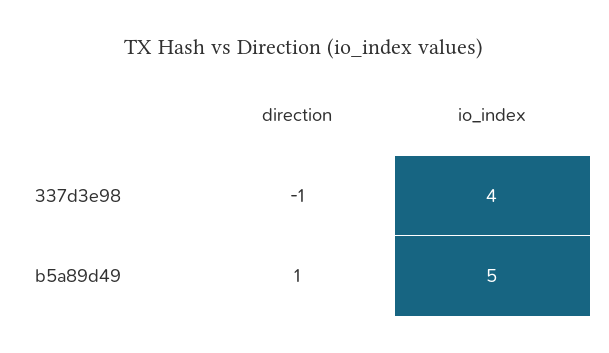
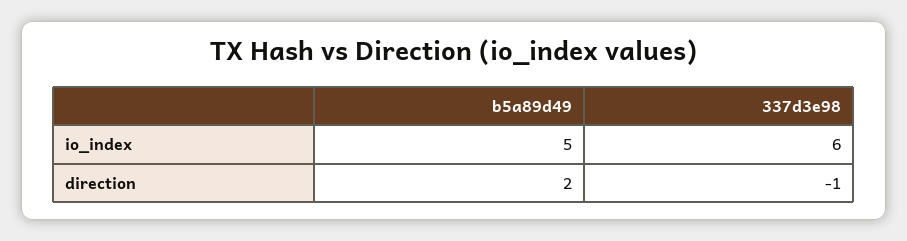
io_index, 337d3e98: 4 -> 6
direction, b5a89d49: 1 -> 2

